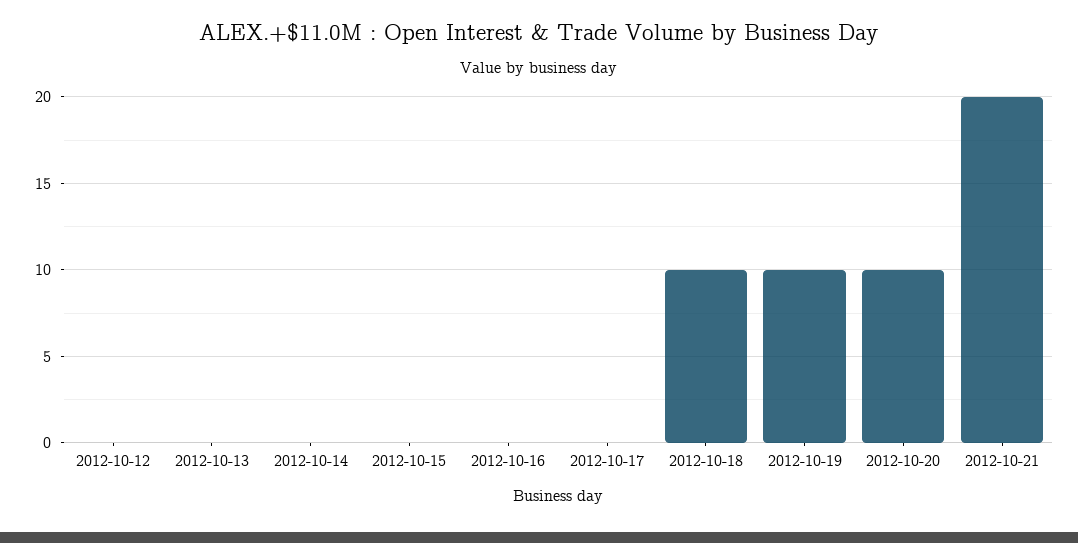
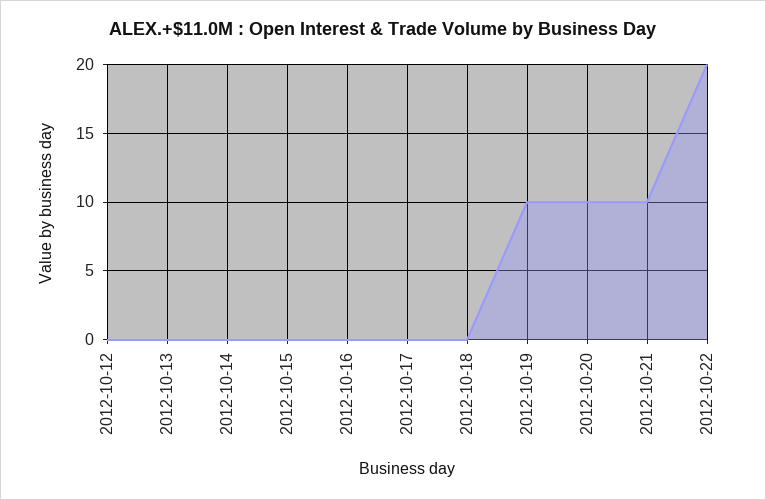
2012-10-18: 10 -> 0
2012-10-21: 20 -> 10
2012-10-22: none -> 20

